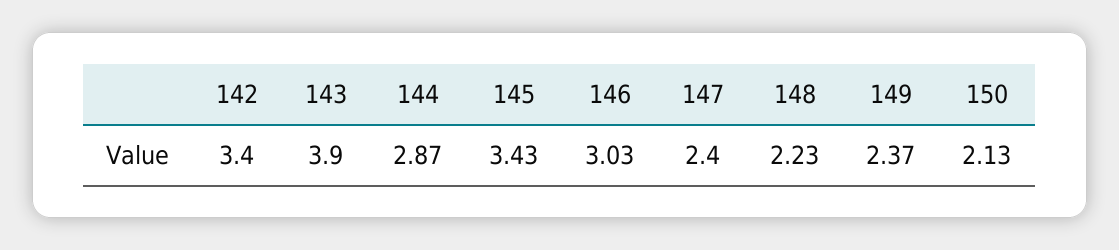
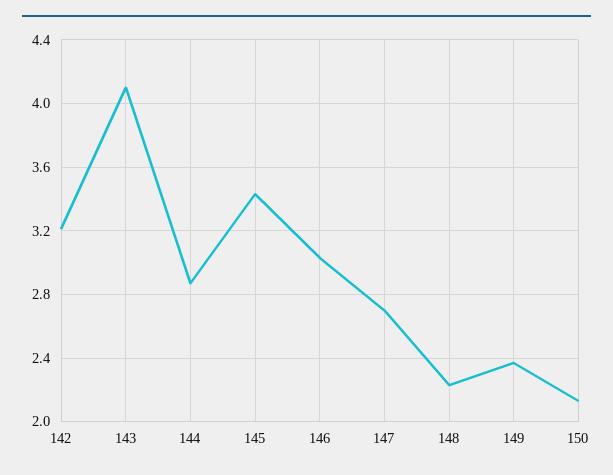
142: 3.4 -> 3.2
143: 3.9 -> 4.1
147: 2.4 -> 2.7

